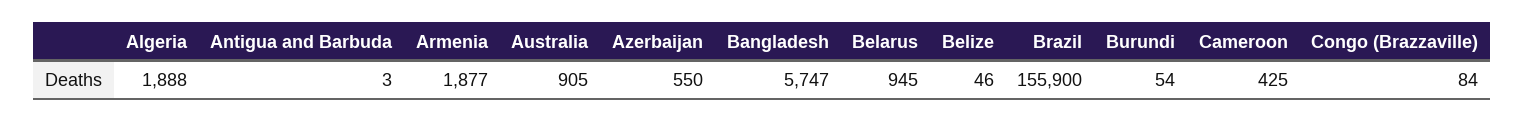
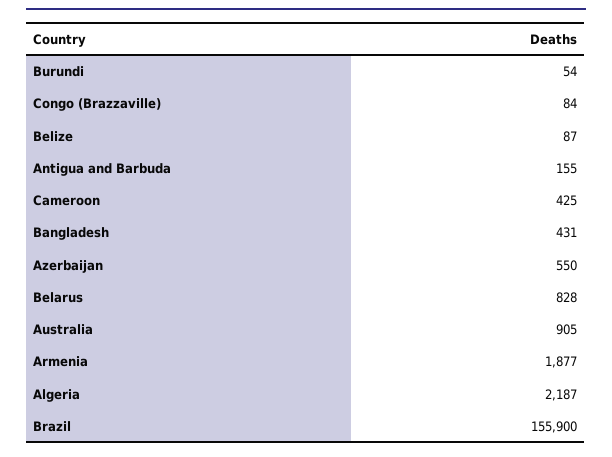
Algeria: 1888 -> 2187
Antigua and Barbuda: 3 -> 155
Bangladesh: 5747 -> 431
Belarus: 945 -> 828
Belize: 46 -> 87

